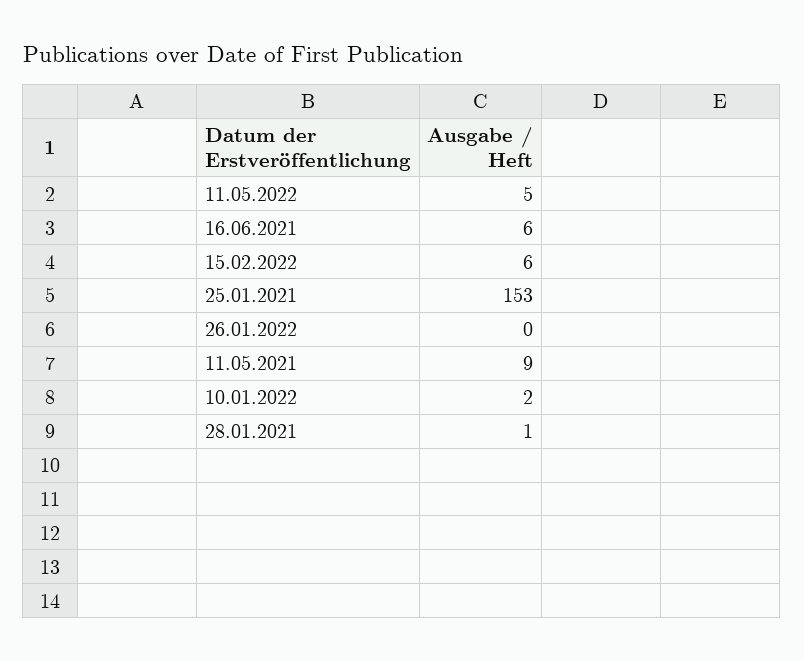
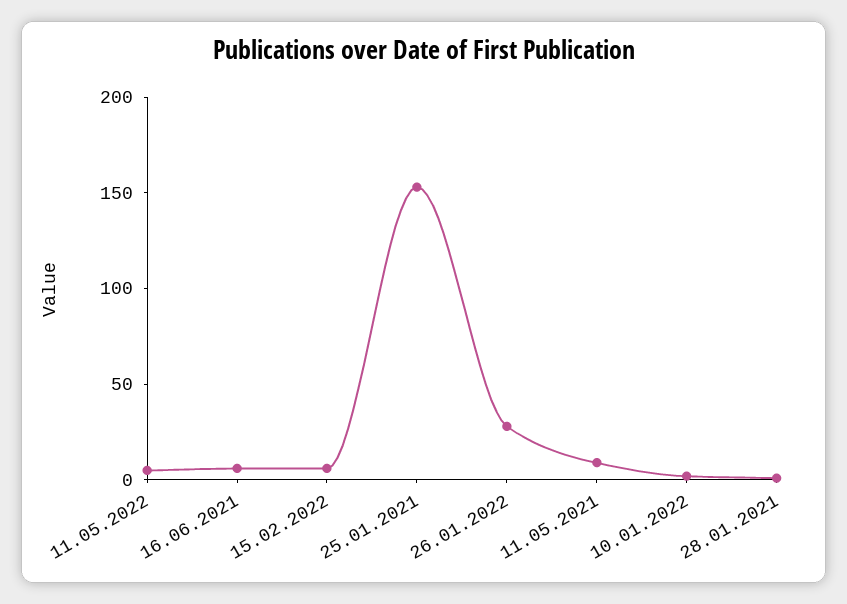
26.01.2022: 0 -> 30

